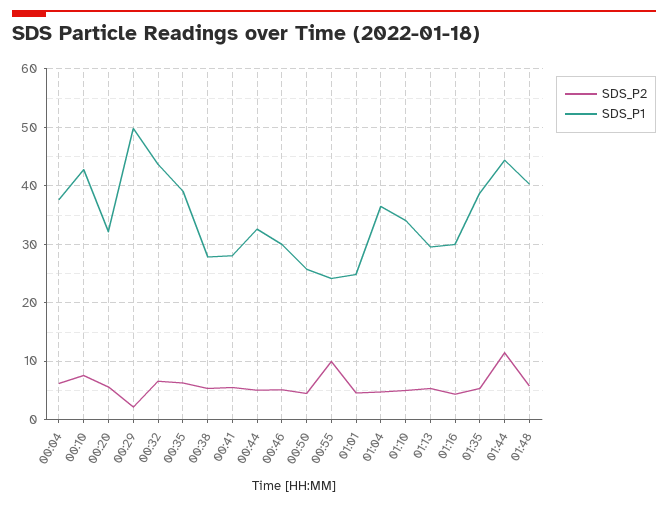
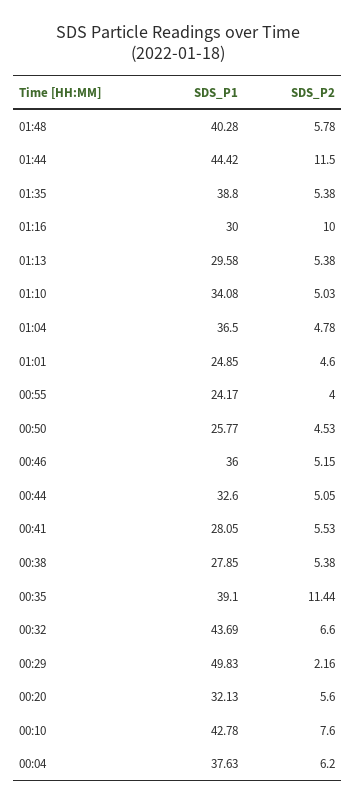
SDS_P2, 00:35: 6 -> 11.44
SDS_P1, 00:46: 30 -> 36
SDS_P2, 00:55: 10 -> 4
SDS_P2, 01:16: 4 -> 10

